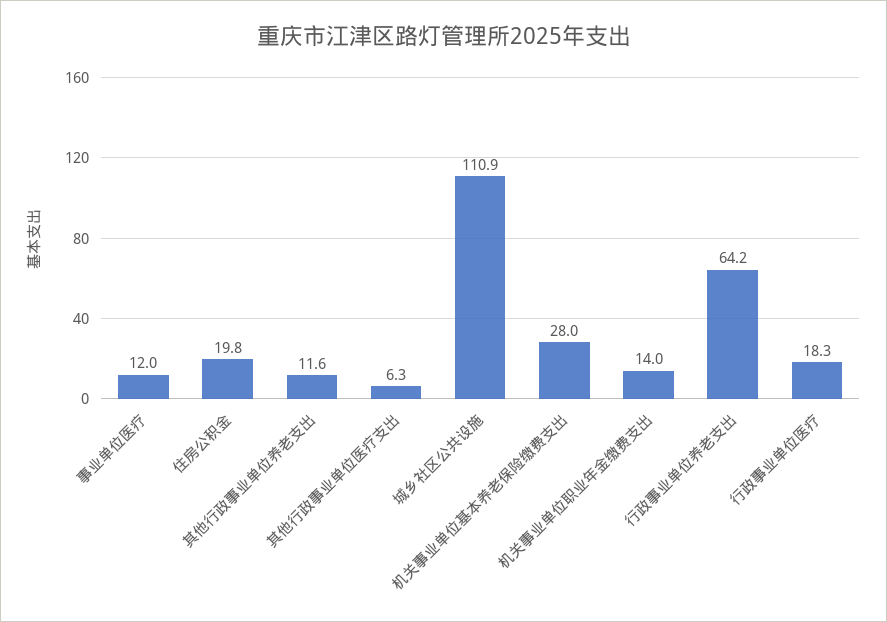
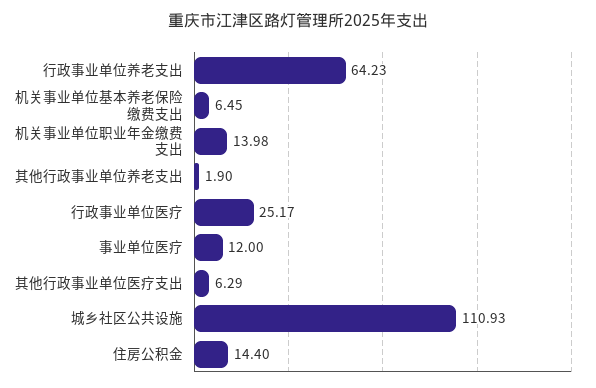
住房公积金: 19.8 -> 14.4
其他行政事业单位养老支出: 11.6 -> 1.9
机关事业单位基本养老保险缴费支出: 28 -> 6.45
行政事业单位医疗: 18.3 -> 25.17

